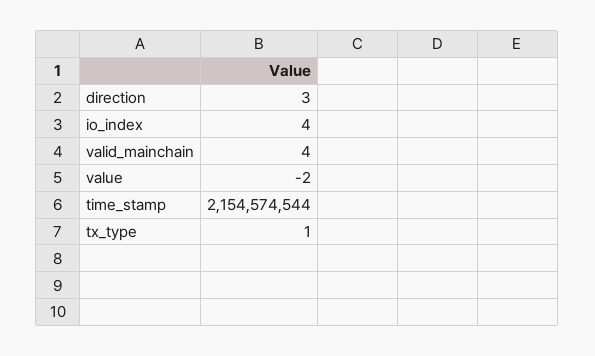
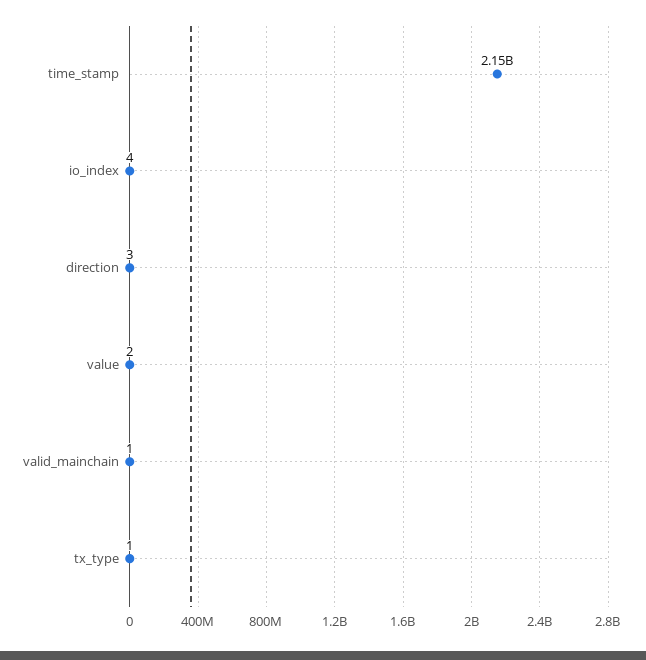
valid_mainchain: 4 -> 1
value: -2 -> 2

